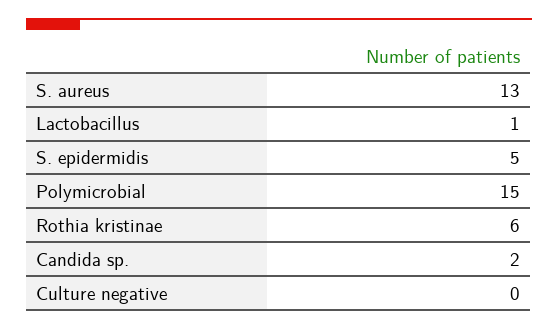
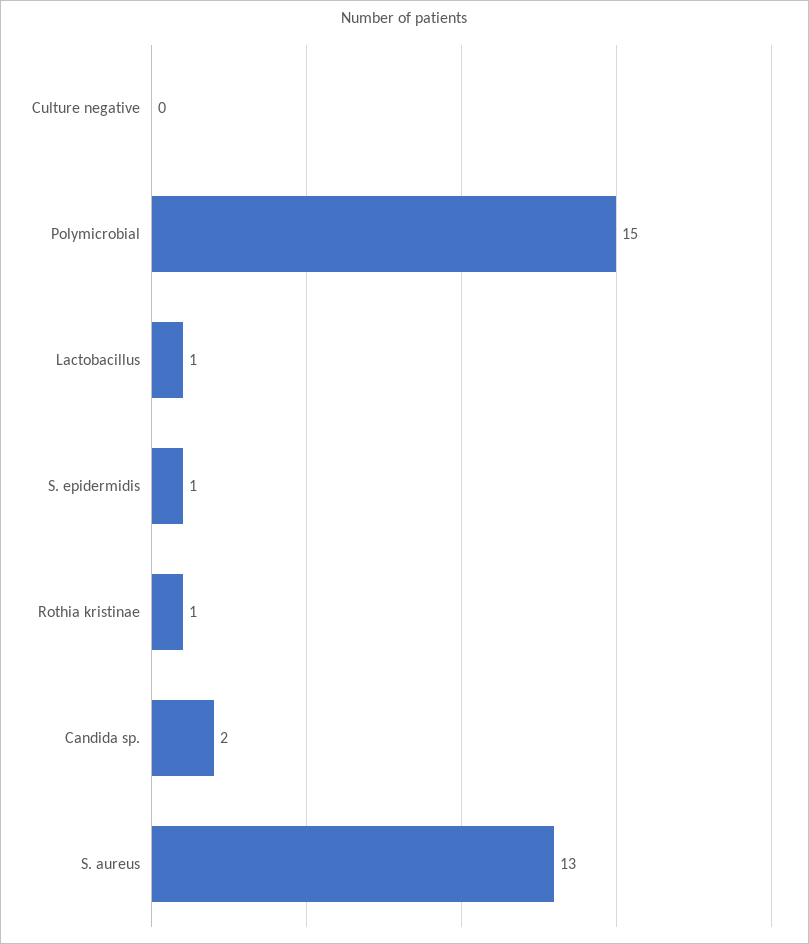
S. epidermidis: 5 -> 1
Rothia kristinae: 6 -> 1

